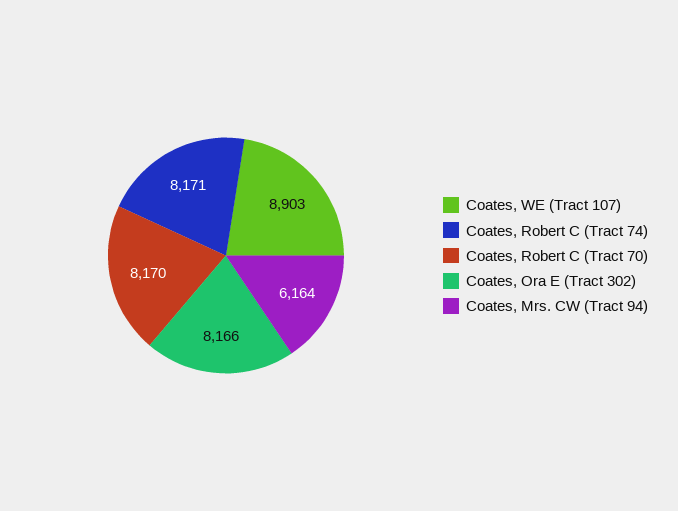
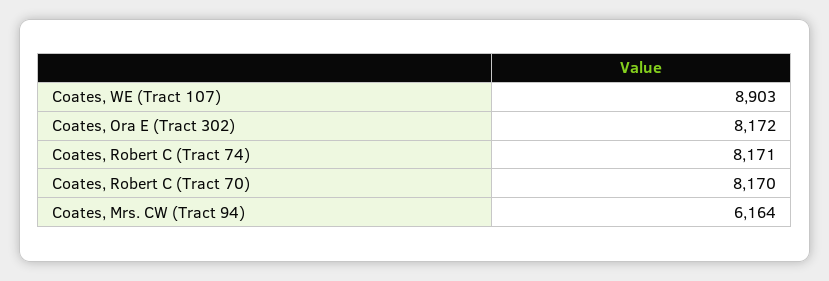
Coates, Ora E (Tract 302): 8166 -> 8172

